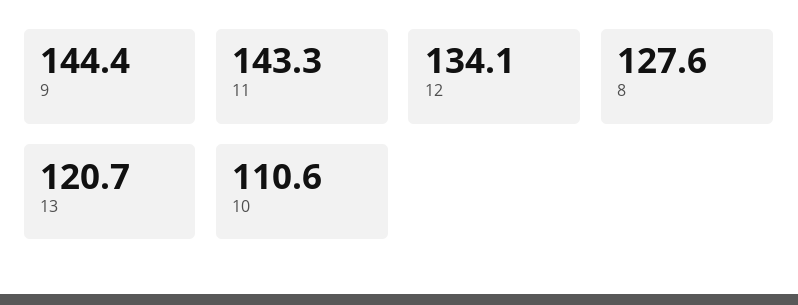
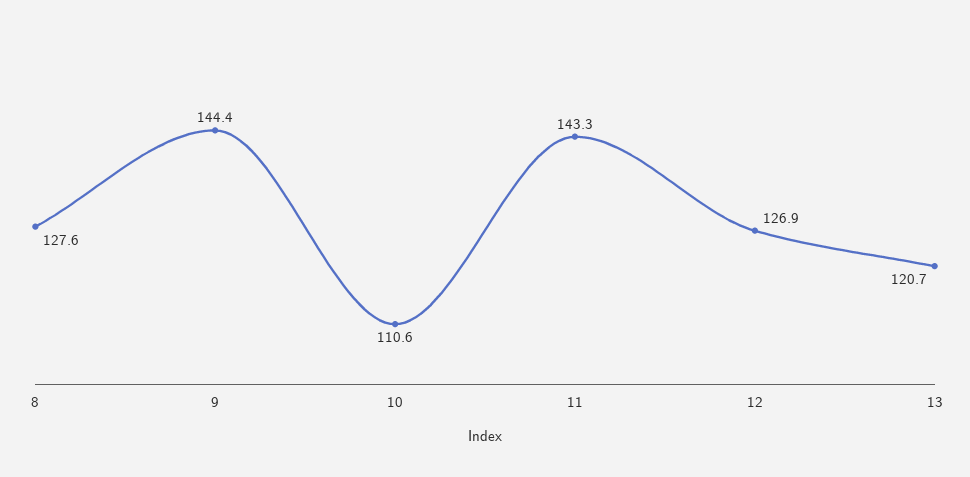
12: 134.1 -> 126.9

